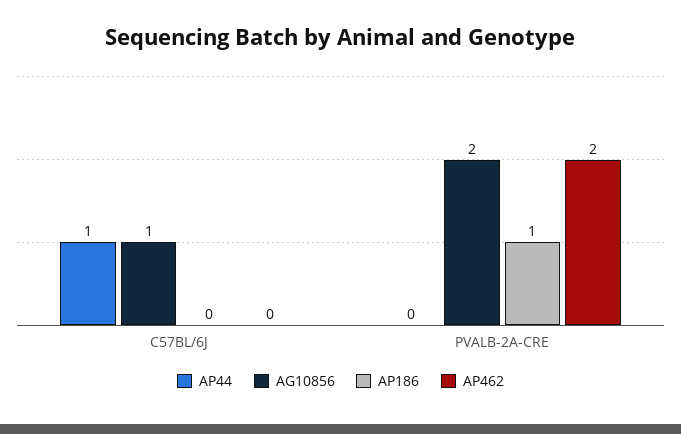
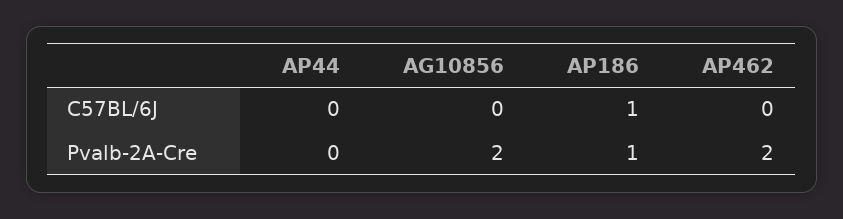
AP44, C57BL/6J: 1 -> 0
AG10856, C57BL/6J: 1 -> 0
AP186, C57BL/6J: 0 -> 1

